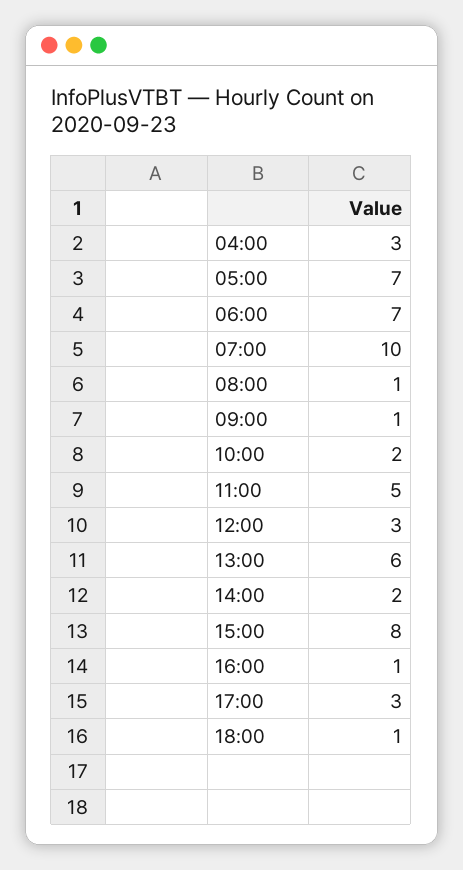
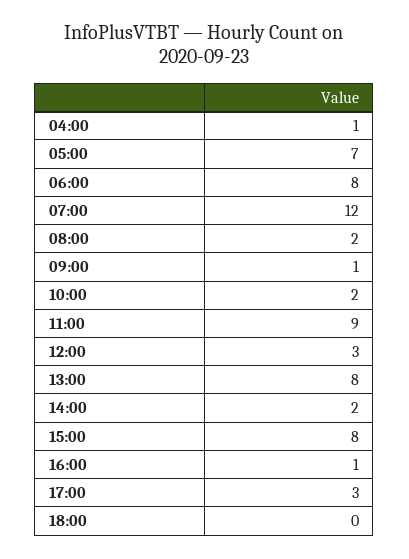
04:00: 3 -> 1
06:00: 7 -> 8
07:00: 10 -> 12
08:00: 1 -> 2
11:00: 5 -> 9
13:00: 6 -> 8
18:00: 1 -> 0

